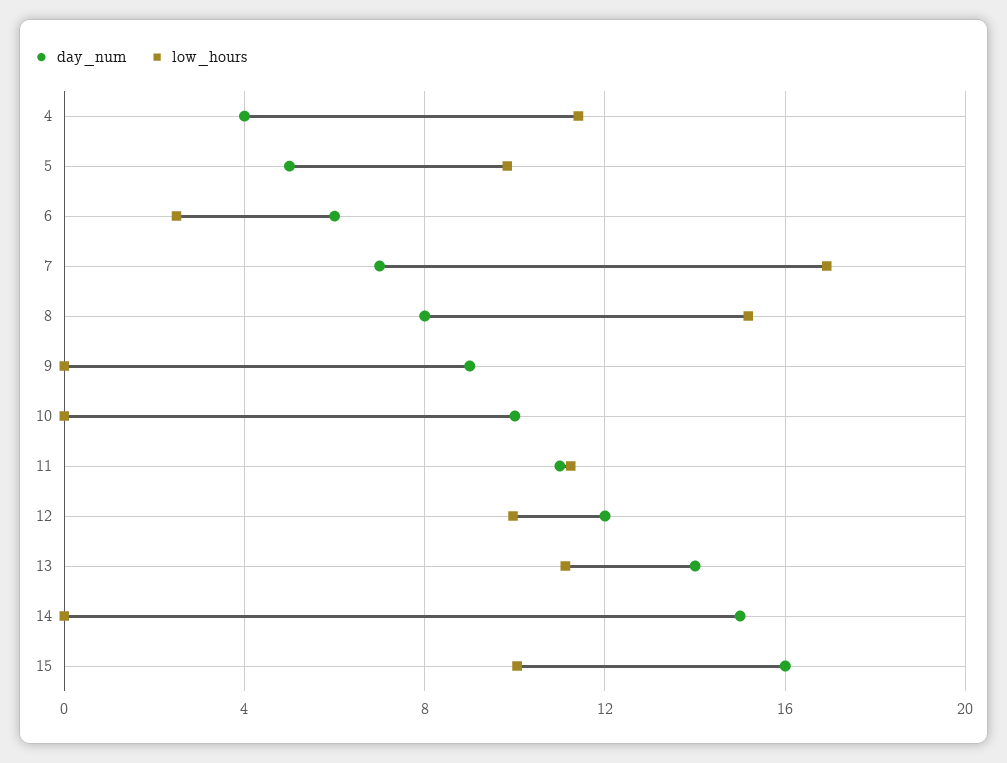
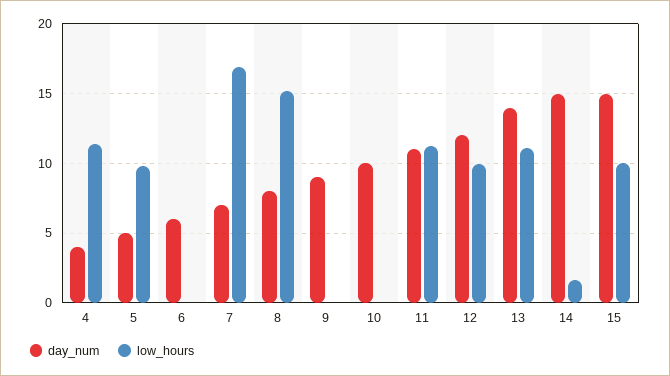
low_hours, 6: 2.5 -> 0
low_hours, 14: 0 -> 1.5
day_num, 15: 16 -> 15

